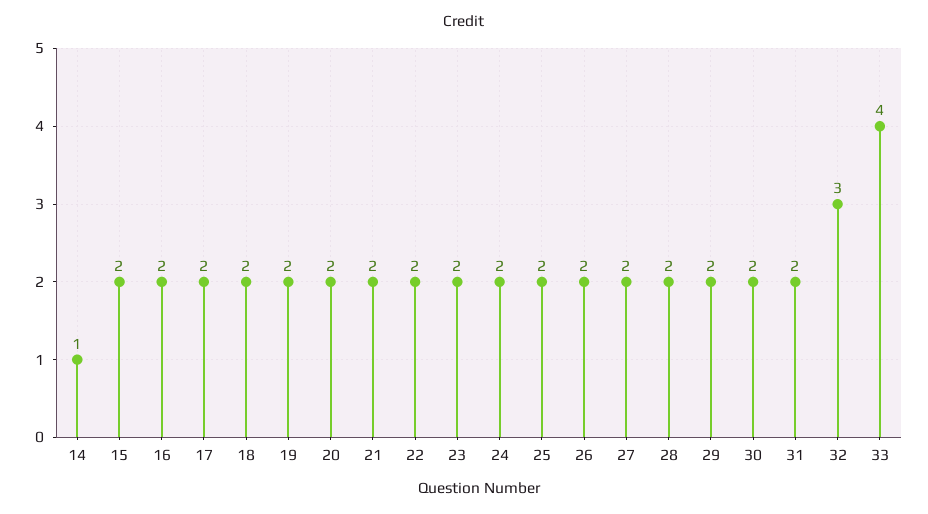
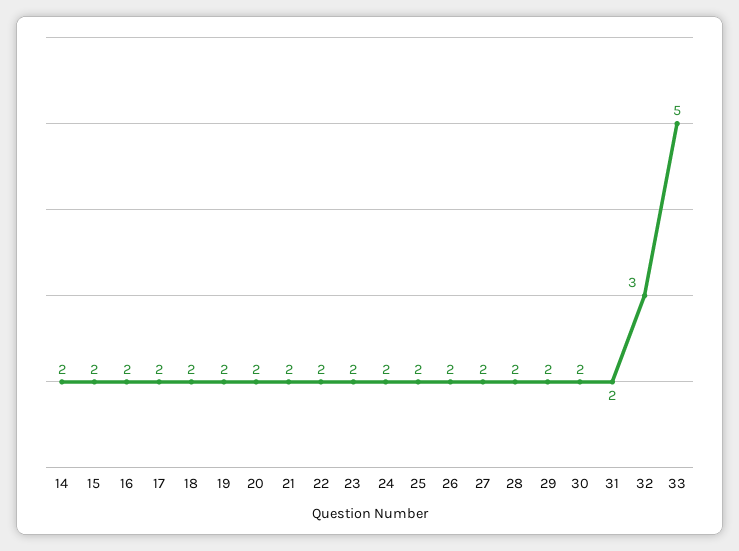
14: 1 -> 2
33: 4 -> 5

